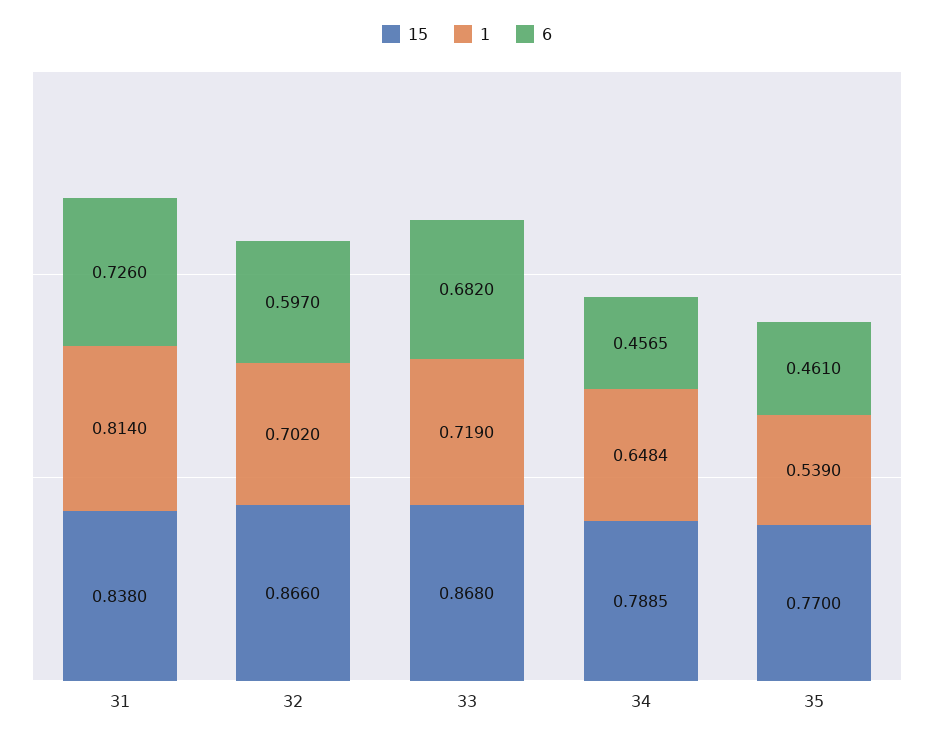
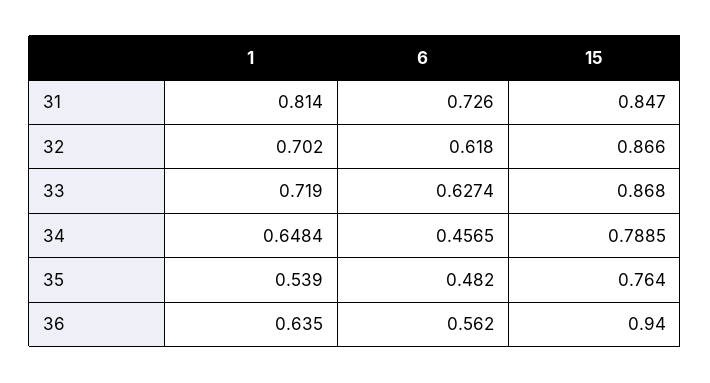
15, 31: 0.838 -> 0.847
6, 32: 0.597 -> 0.618
6, 33: 0.682 -> 0.6274
15, 35: 0.77 -> 0.764
6, 35: 0.461 -> 0.482
1, 36: none -> 0.635
6, 36: none -> 0.562
15, 36: none -> 0.94

